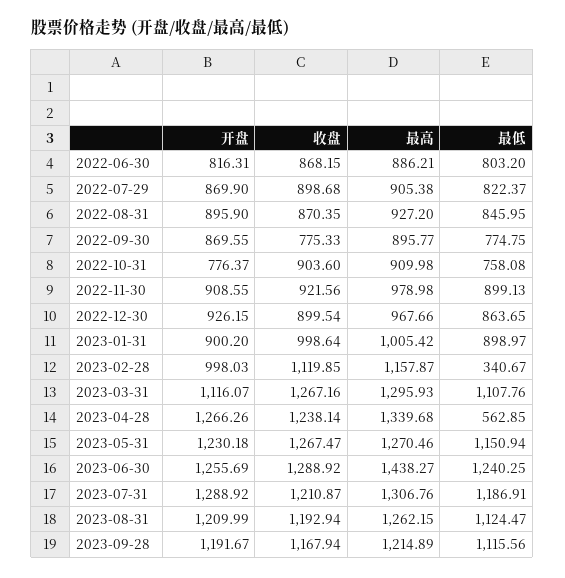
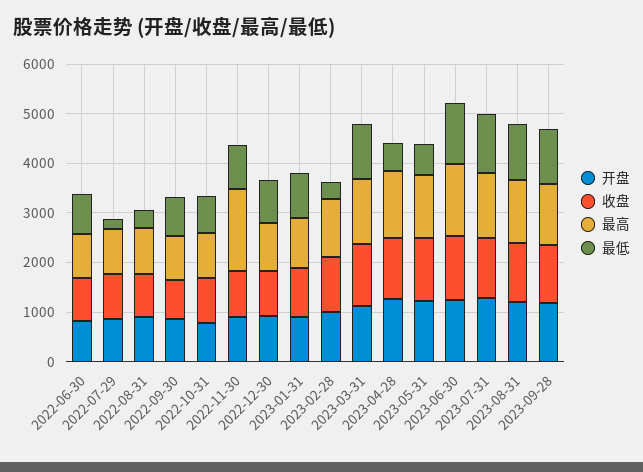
最低, 2022-07-29: 822.37 -> 200
最低, 2022-08-31: 845.95 -> 400
最高, 2022-11-30: 978.98 -> 1600
最低, 2023-05-31: 1150.94 -> 600

